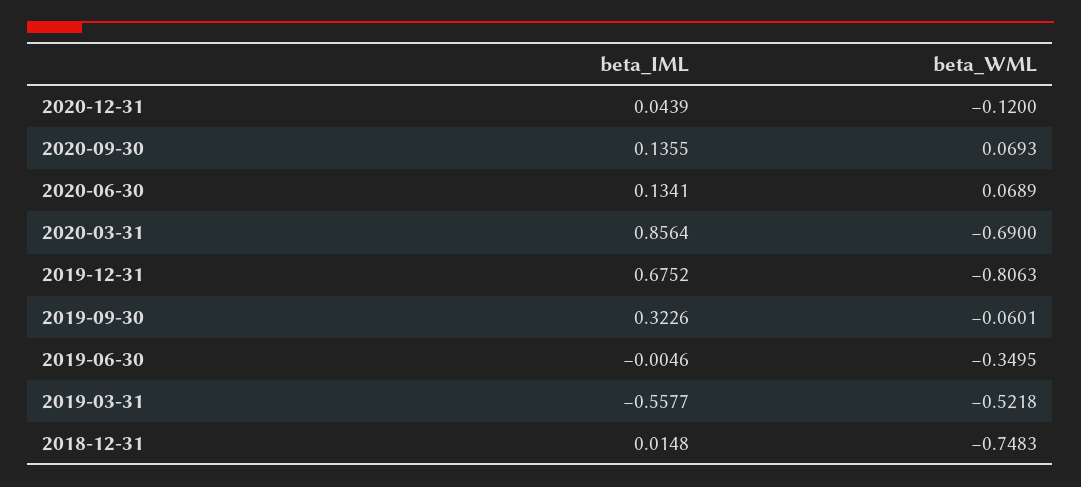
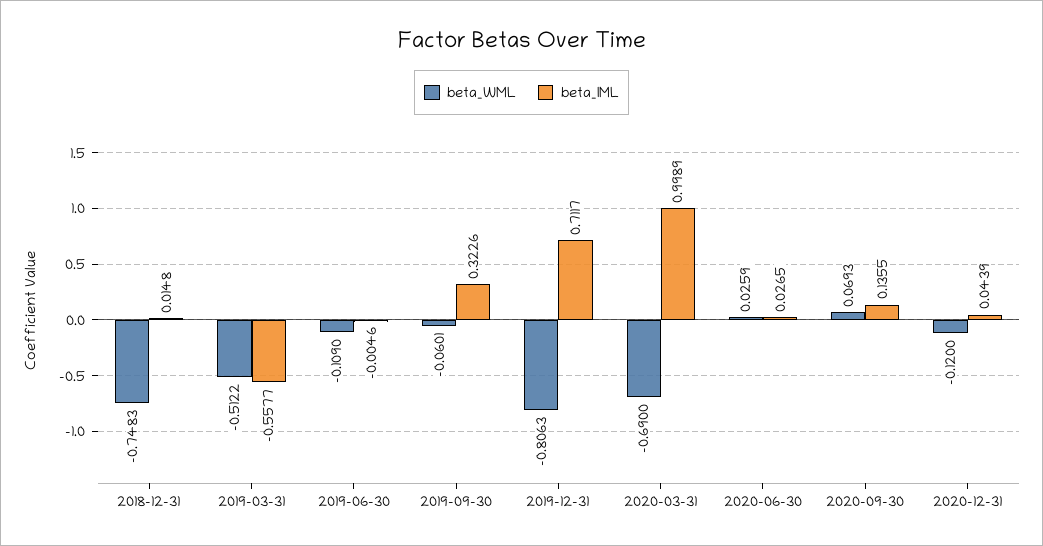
beta_IML, 2020-06-30: 0.1341 -> 0.0265
beta_WML, 2020-06-30: 0.0689 -> 0.0259
beta_IML, 2020-03-31: 0.8564 -> 0.9989
beta_IML, 2019-12-31: 0.6752 -> 0.7117
beta_WML, 2019-06-30: -0.3495 -> -0.109
beta_WML, 2019-03-31: -0.5218 -> -0.5122

